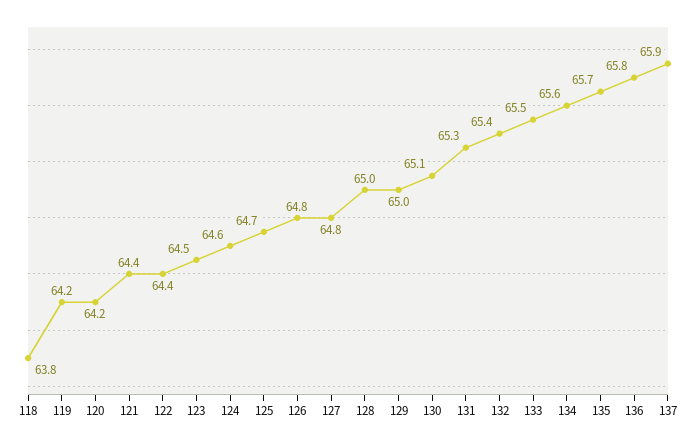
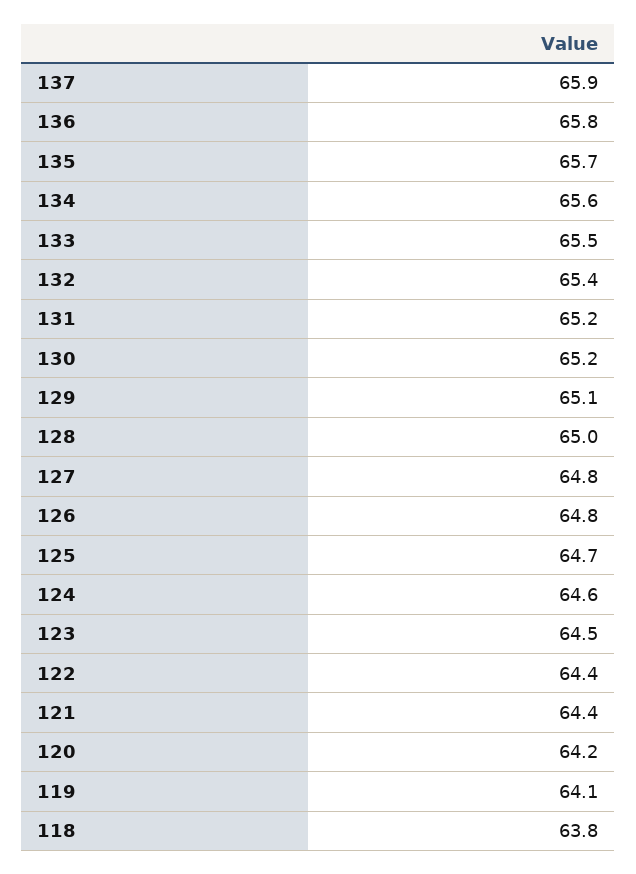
119: 64.2 -> 64.1
129: 65 -> 65.1
130: 65.1 -> 65.2
131: 65.3 -> 65.2

